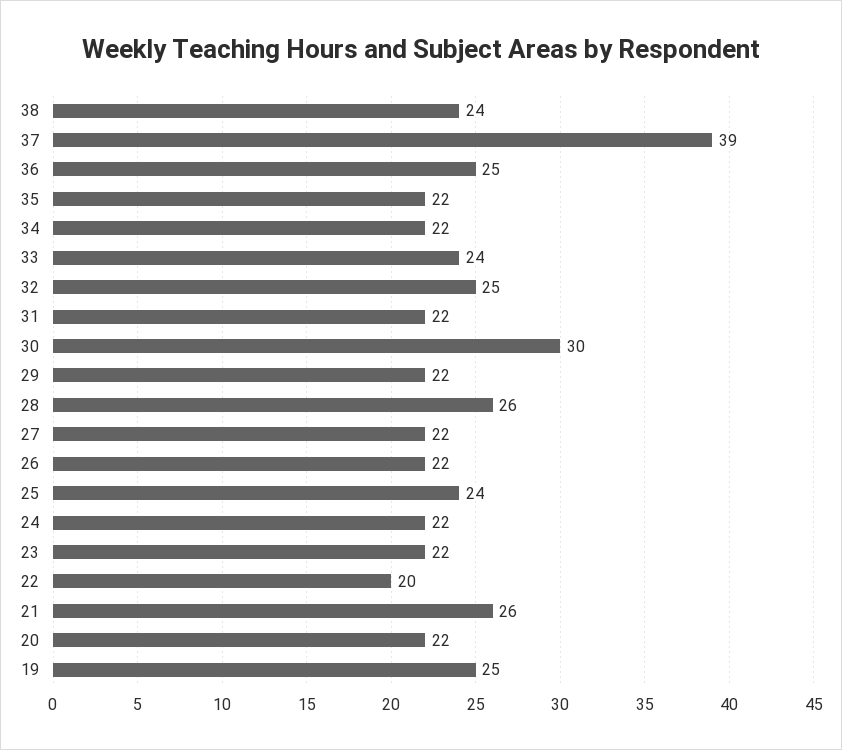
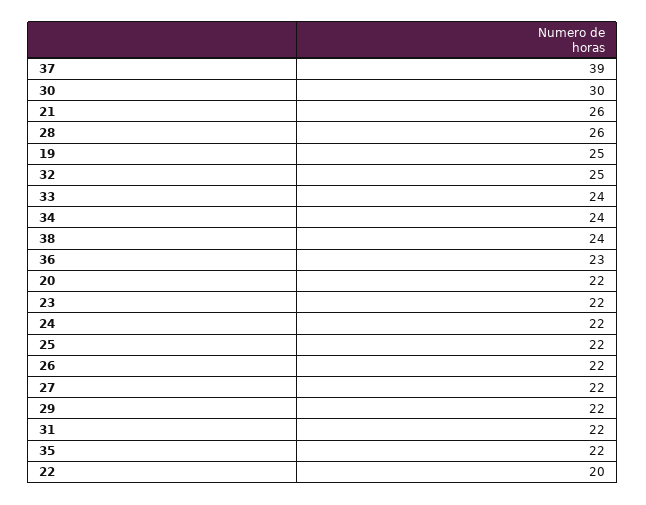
36: 25 -> 23
34: 22 -> 24
25: 24 -> 22

